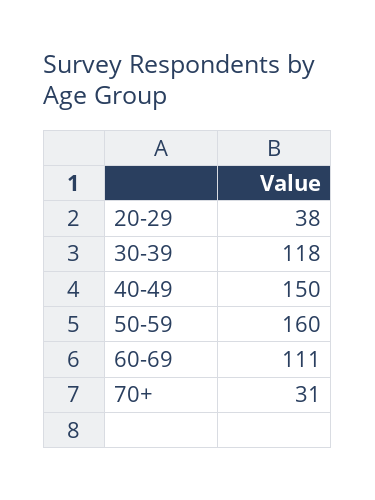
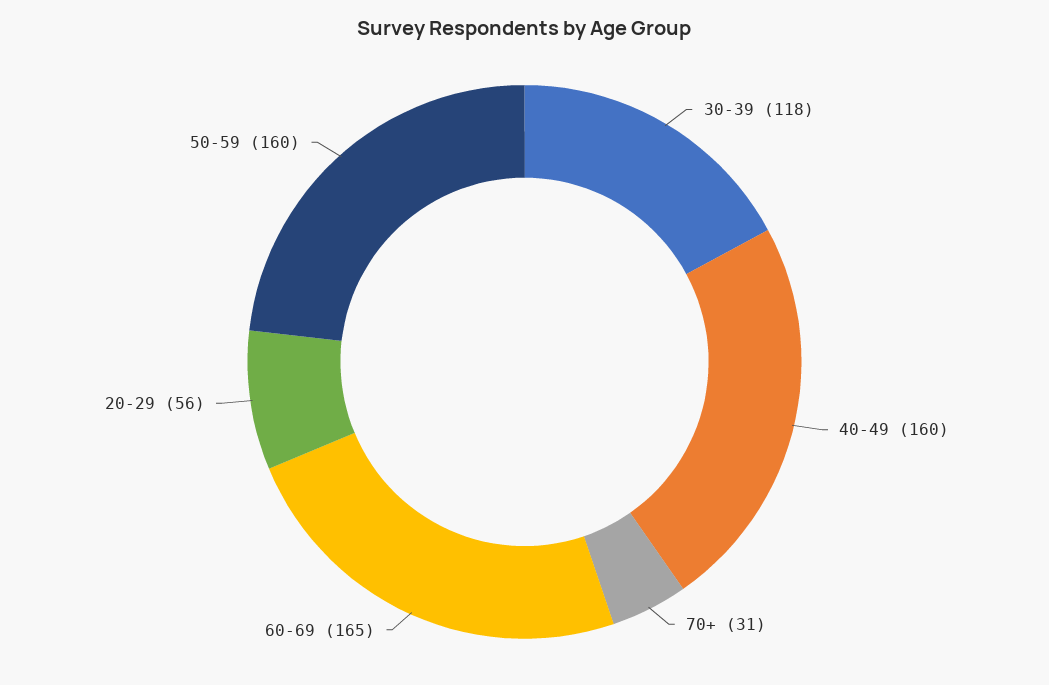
20-29: 38 -> 56
40-49: 150 -> 160
60-69: 111 -> 165

